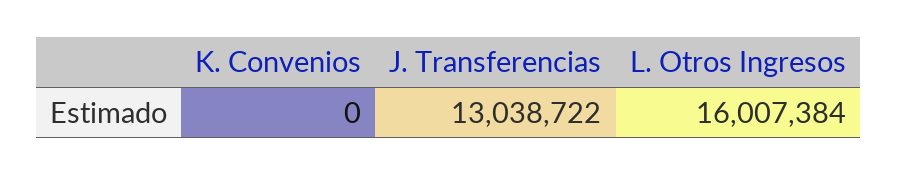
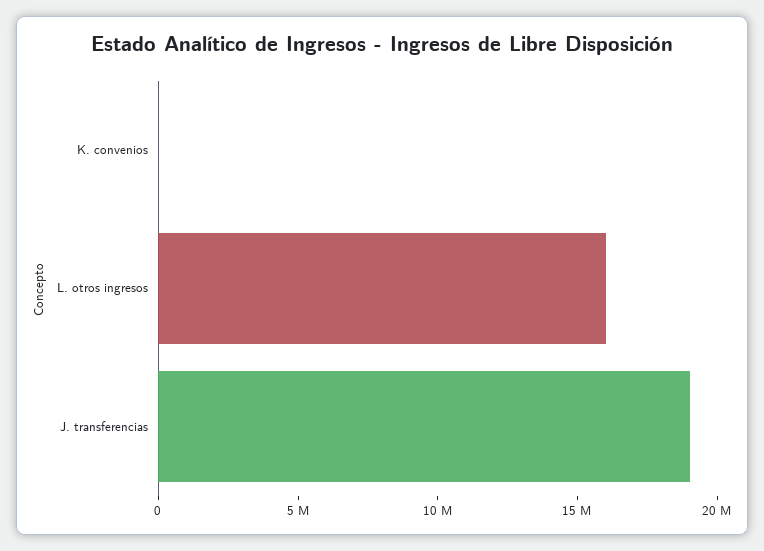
J. Transferencias: 13038722 -> 19000000

